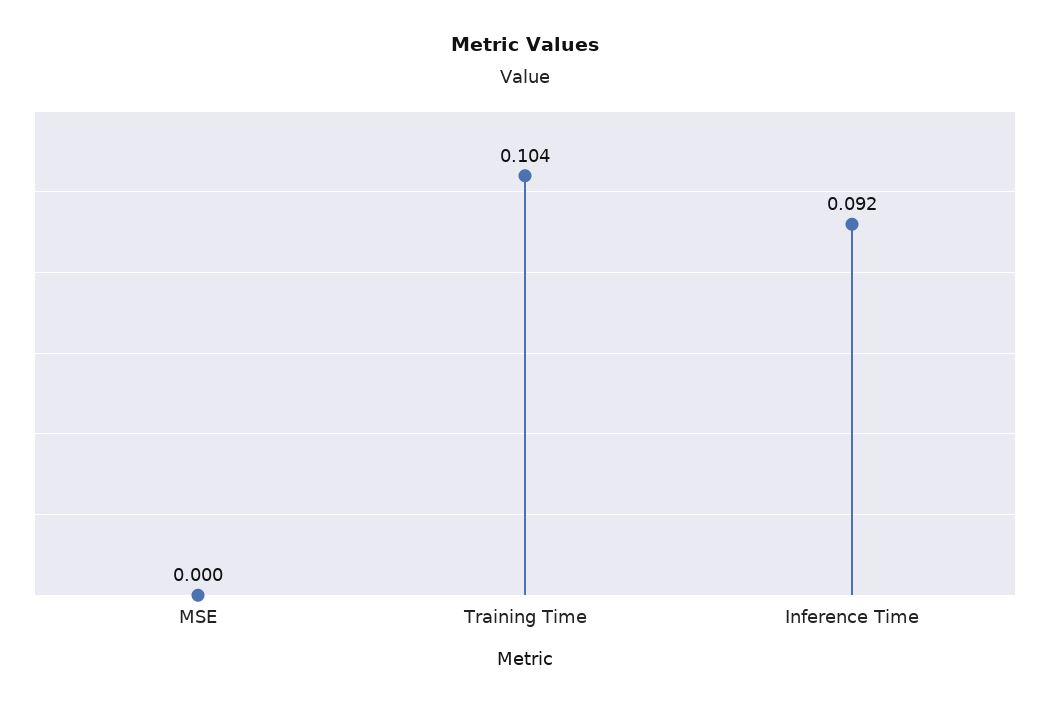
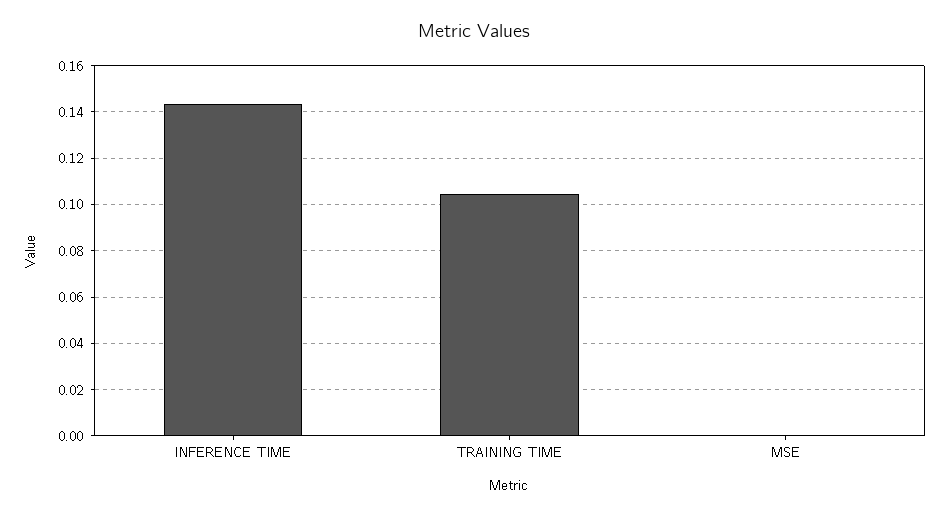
Inference Time: 0.092 -> 0.145

